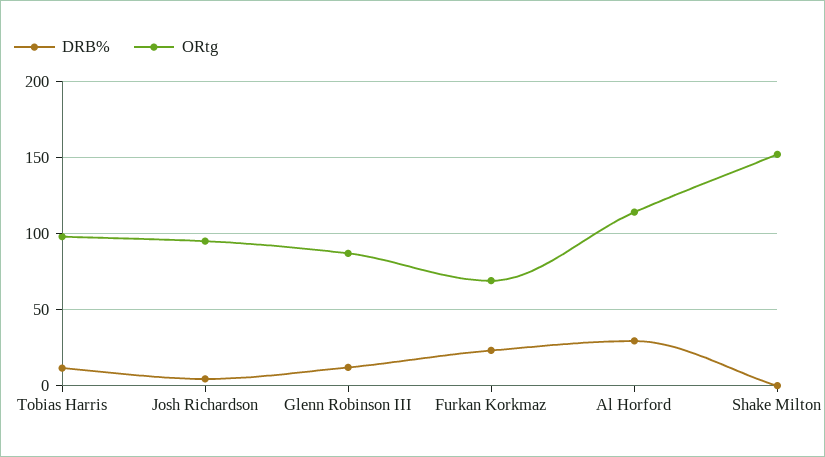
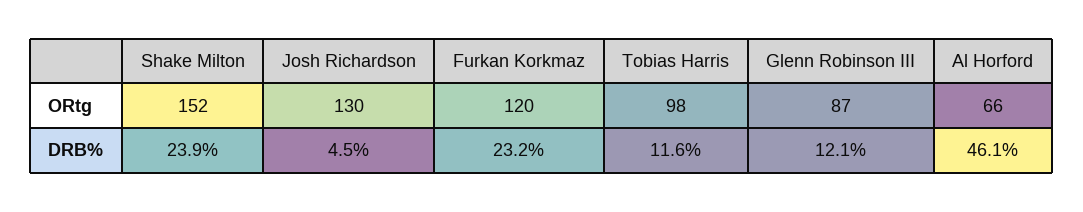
ORtg, Josh Richardson: 95 -> 130
ORtg, Furkan Korkmaz: 70 -> 120
DRB%, Al Horford: 30 -> 46.1
ORtg, Al Horford: 115 -> 66
DRB%, Shake Milton: 0 -> 23.9

